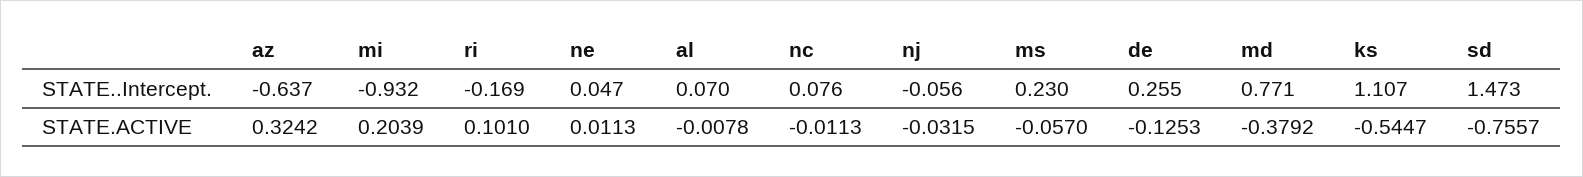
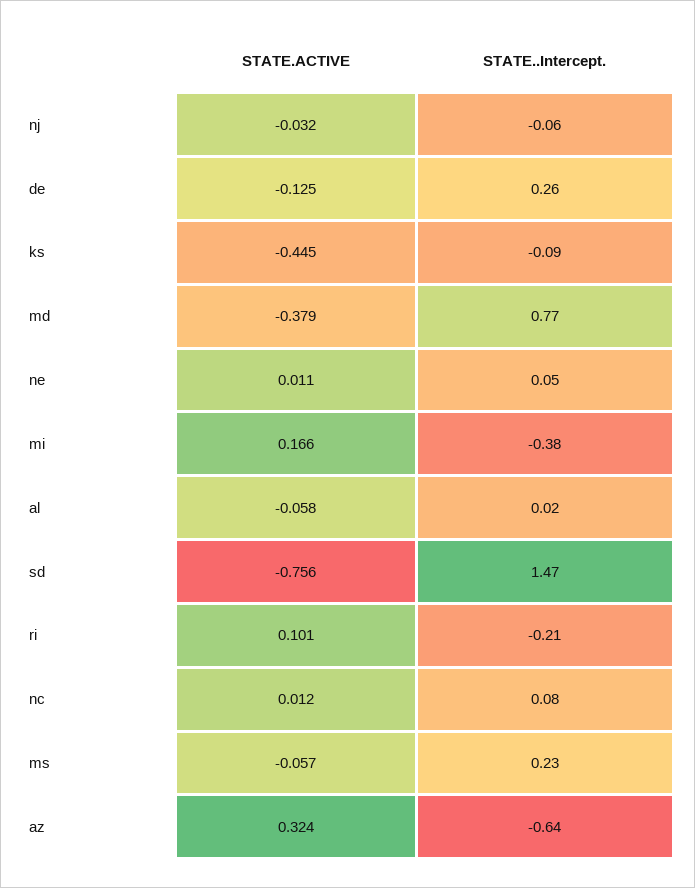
mi, STATE..Intercept.: -0.932 -> -0.38
ri, STATE..Intercept.: -0.169 -> -0.21
al, STATE..Intercept.: 0.07 -> 0.02
ks, STATE..Intercept.: 1.107 -> -0.09
mi, STATE.ACTIVE: 0.2039 -> 0.166
al, STATE.ACTIVE: -0.0078 -> -0.058
nc, STATE.ACTIVE: -0.0113 -> 0.012
ks, STATE.ACTIVE: -0.5447 -> -0.445

